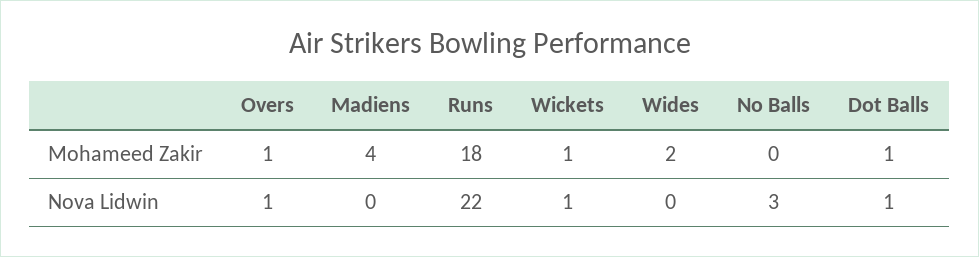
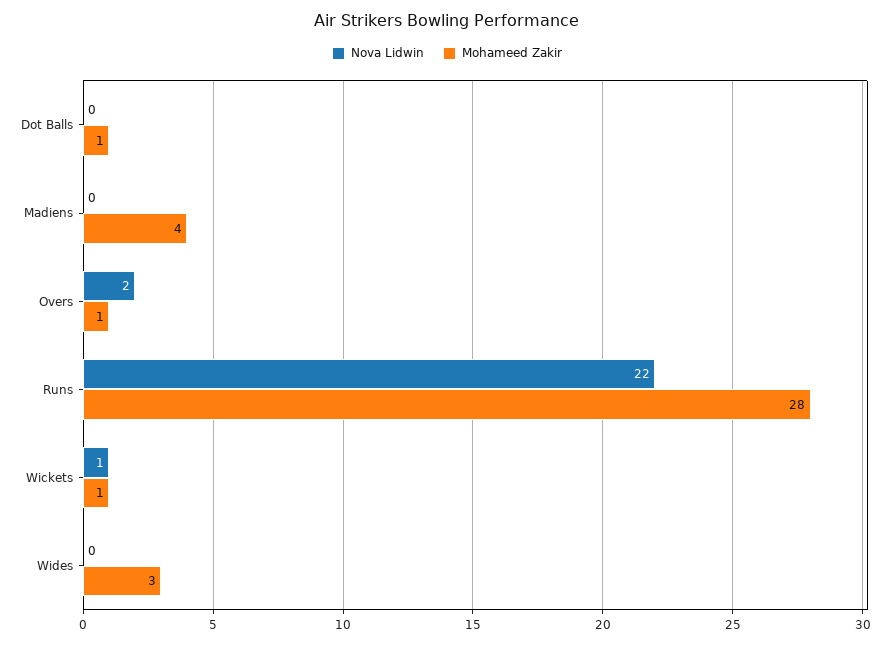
Mohameed Zakir, Runs: 18 -> 28
Mohameed Zakir, Wides: 2 -> 3
Mohameed Zakir, No Balls: 0 -> none
Nova Lidwin, Overs: 1 -> 2
Nova Lidwin, No Balls: 3 -> none
Nova Lidwin, Dot Balls: 1 -> 0

